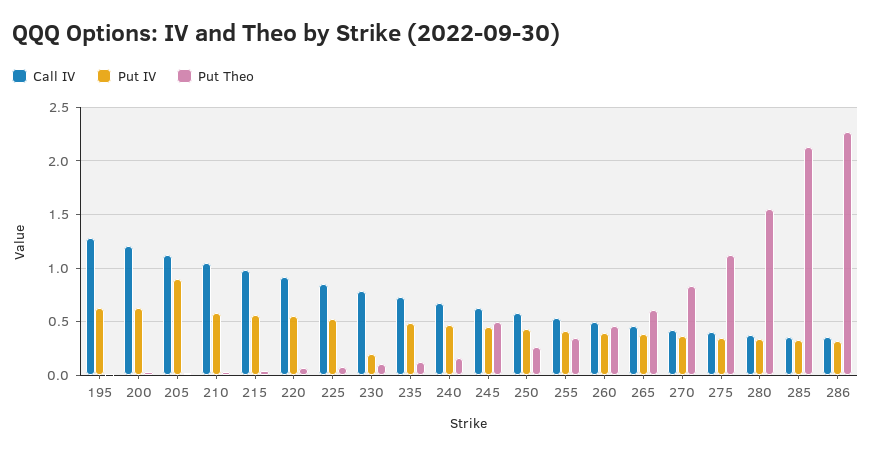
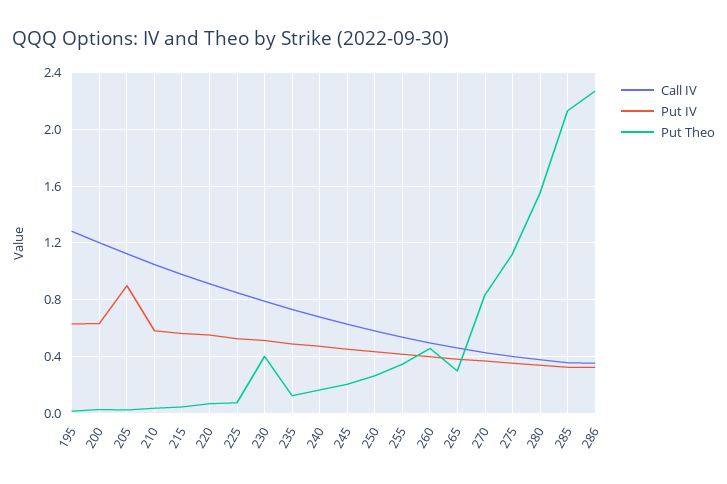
Put IV, 230: 0.2 -> 0.5
Put Theo, 230: 0.1 -> 0.4
Put Theo, 245: 0.5 -> 0.2
Put Theo, 265: 0.6 -> 0.3

